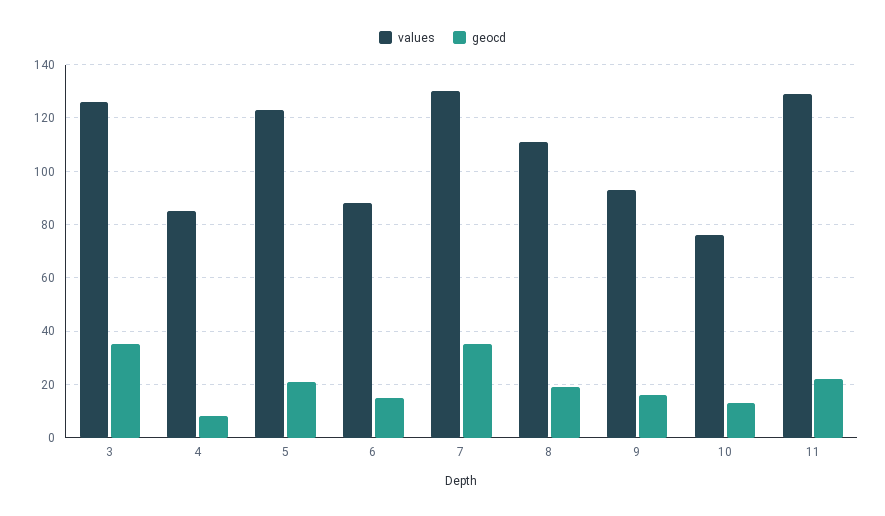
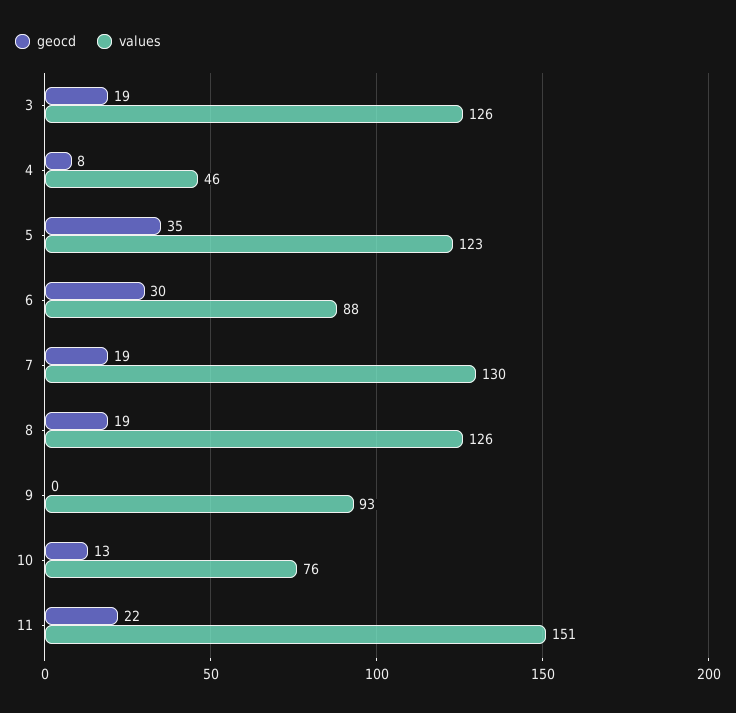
geocd, 3: 35 -> 19
values, 4: 85 -> 46
geocd, 5: 20 -> 35
geocd, 6: 15 -> 30
geocd, 7: 35 -> 19
values, 8: 110 -> 126
geocd, 9: 15 -> 0
values, 11: 130 -> 151

